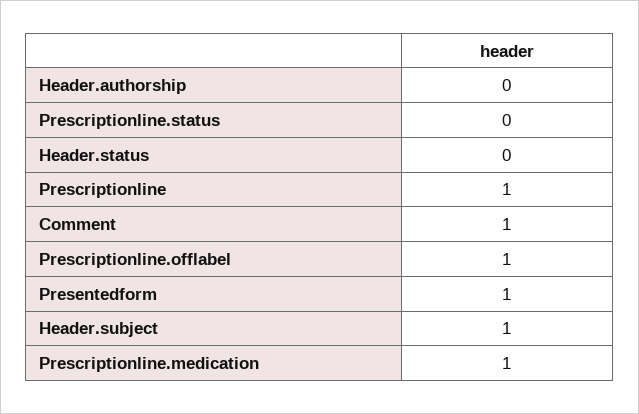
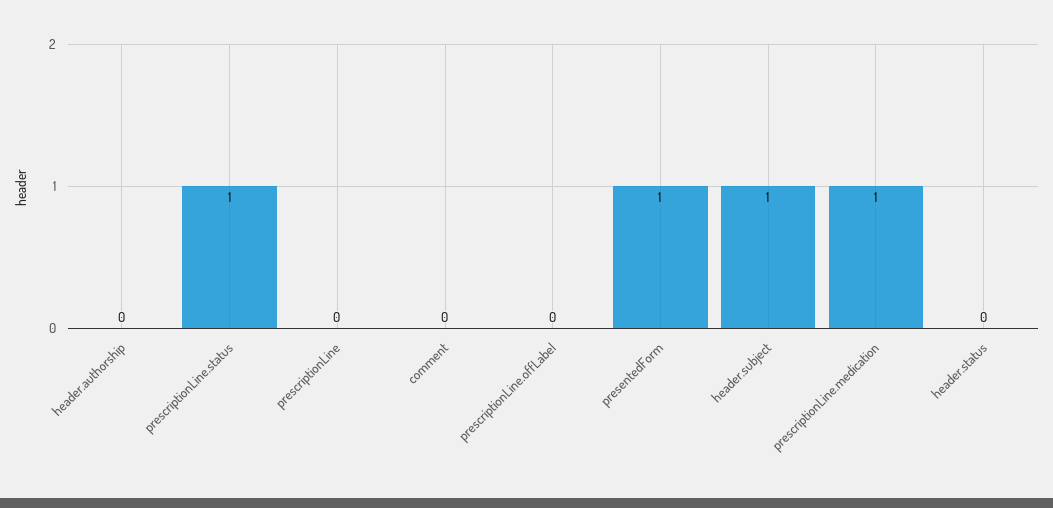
Prescriptionline.status: 0 -> 1
Prescriptionline: 1 -> 0
Comment: 1 -> 0
Prescriptionline.offlabel: 1 -> 0

